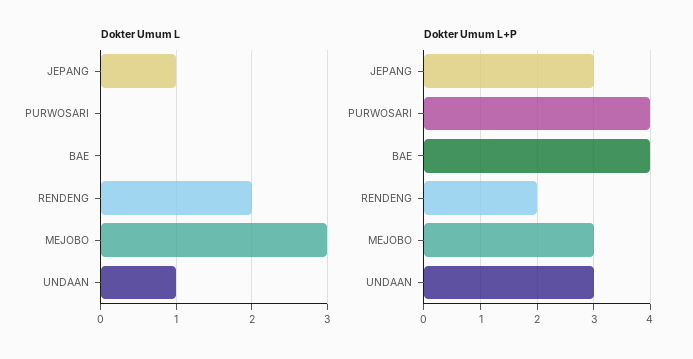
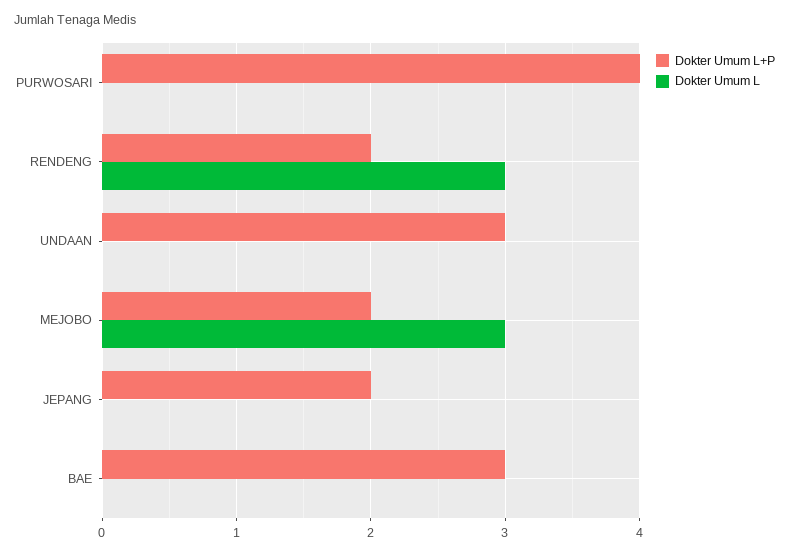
Dokter Umum L, JEPANG: 1 -> 0
Dokter Umum L, RENDENG: 2 -> 3
Dokter Umum L, UNDAAN: 1 -> 0
Dokter Umum L+P, JEPANG: 3 -> 2
Dokter Umum L+P, BAE: 4 -> 3
Dokter Umum L+P, MEJOBO: 3 -> 2

